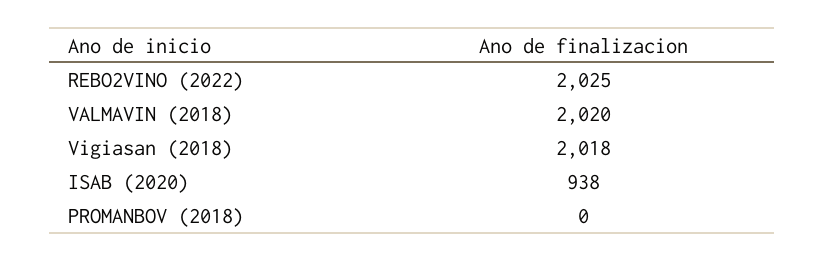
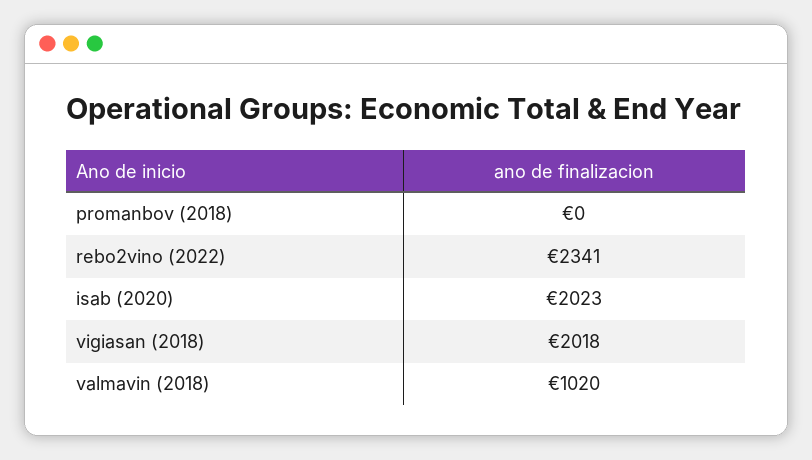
REBO2VINO (2022): 2025 -> 2341
VALMAVIN (2018): 2020 -> 1020
ISAB (2020): 938 -> 2023

